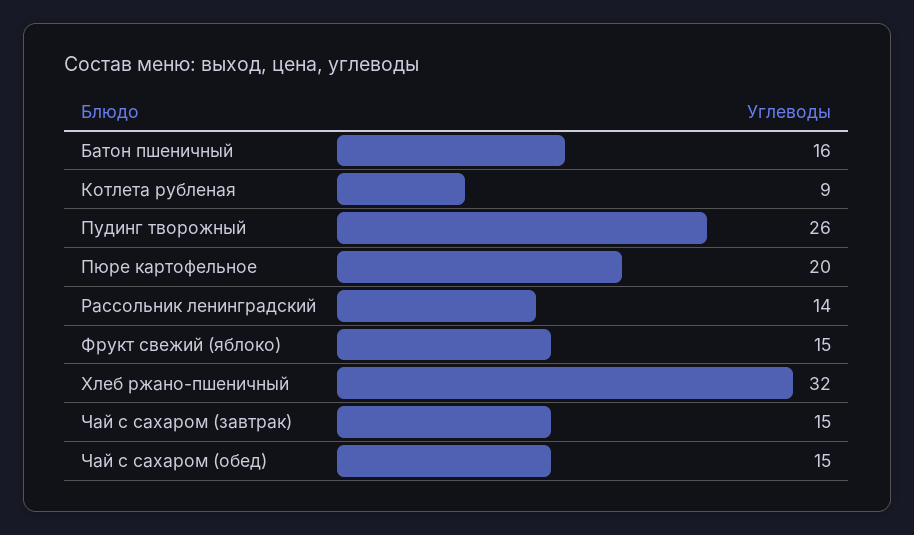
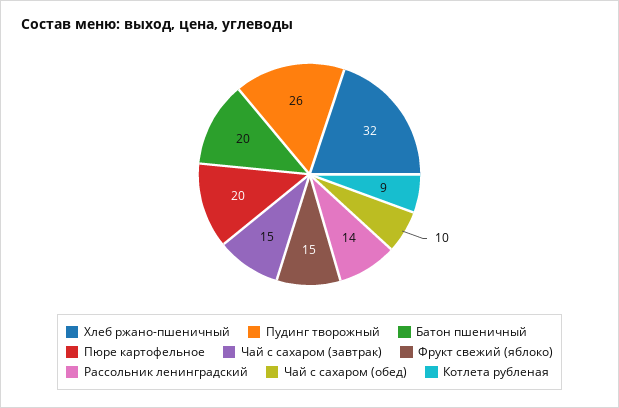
Батон пшеничный: 16 -> 20
Чай с сахаром (обед): 15 -> 10

